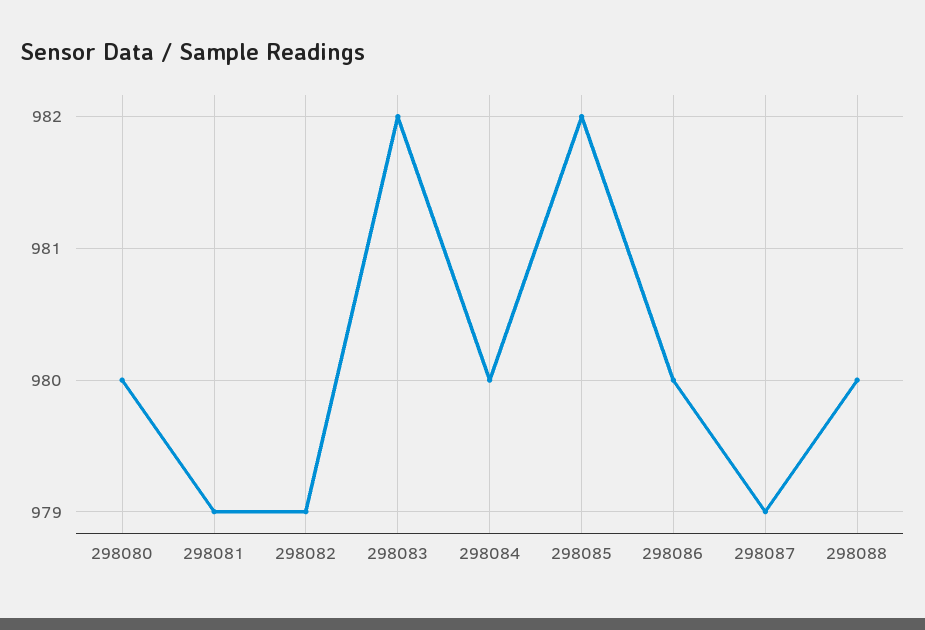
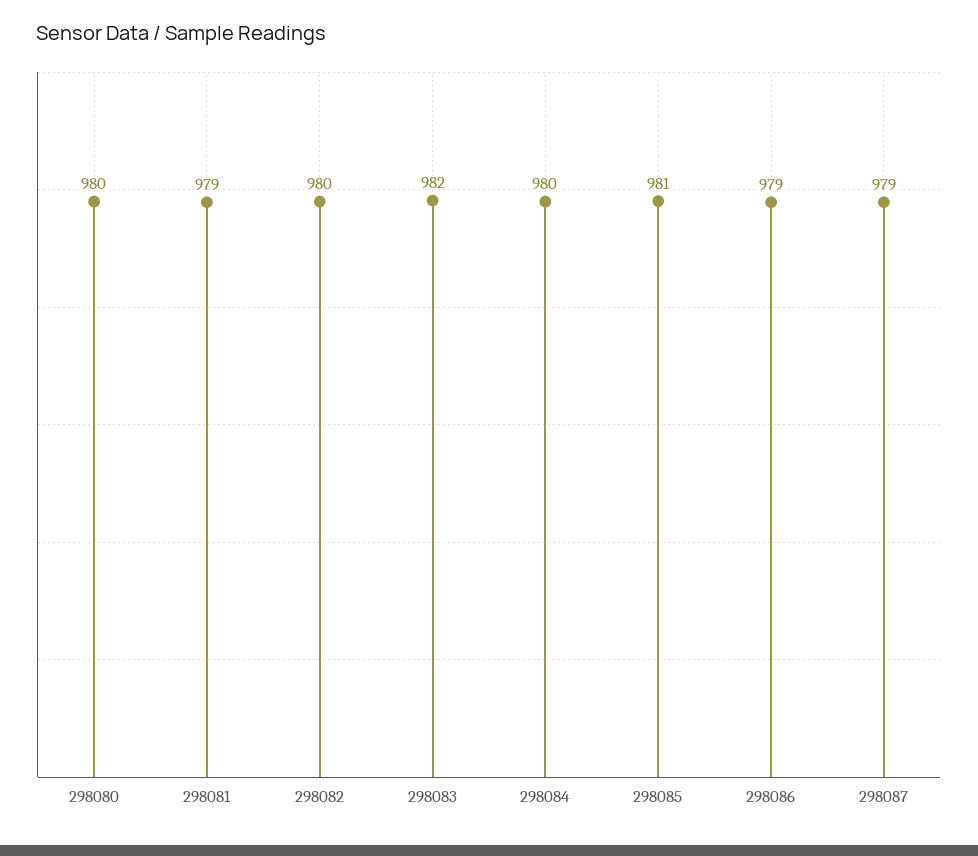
298082: 979 -> 980
298085: 982 -> 981
298086: 980 -> 979
298088: 980 -> none

